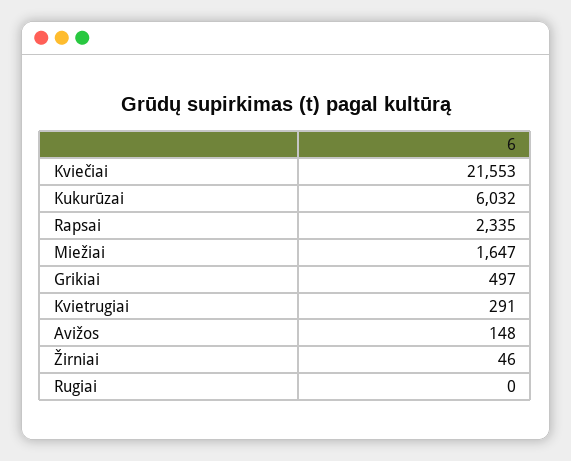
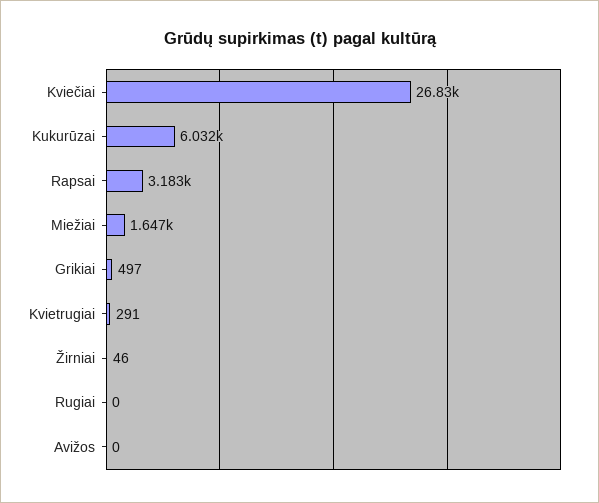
Kviečiai: 21553 -> 26830
Rapsai: 2335 -> 3183
Avižos: 148 -> 0

